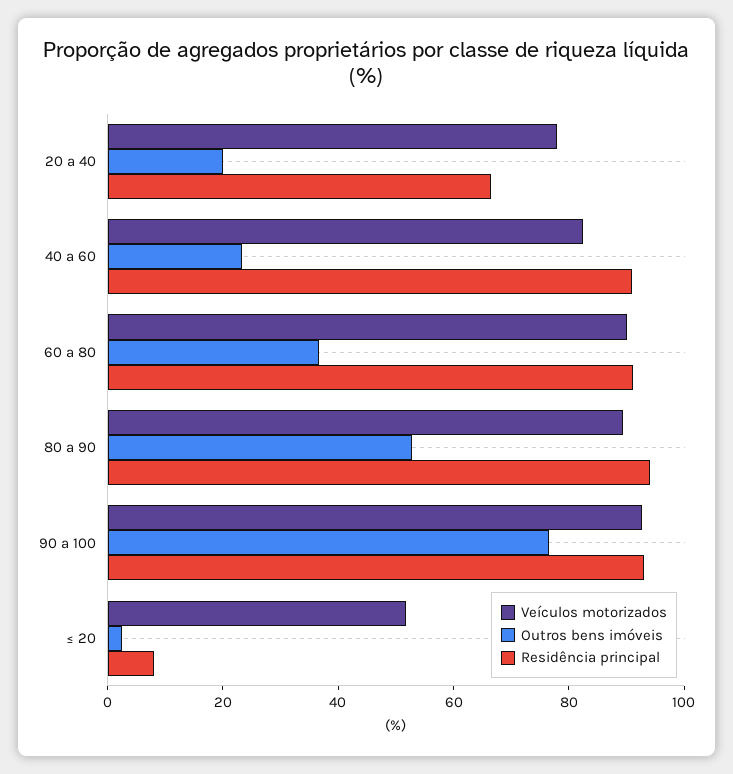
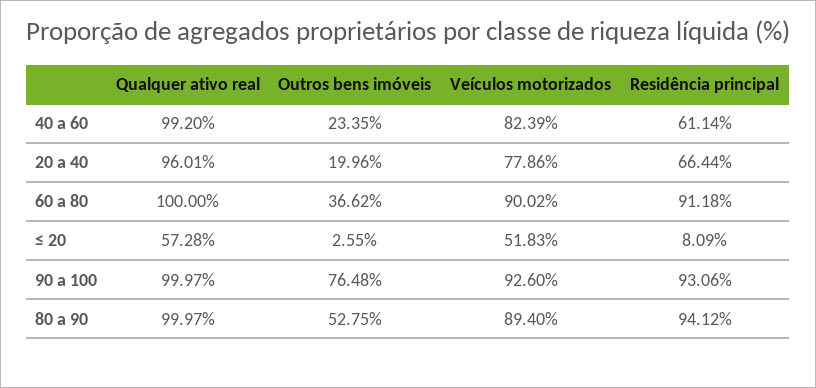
Residência principal, 40 a 60: 90 -> 61.14
Qualquer ativo real, 40 a 60: none -> 99.2
Qualquer ativo real, 20 a 40: none -> 96.01
Qualquer ativo real, 60 a 80: none -> 100
Qualquer ativo real, ≤ 20: none -> 57.28
Qualquer ativo real, 90 a 100: none -> 99.97
Qualquer ativo real, 80 a 90: none -> 99.97

